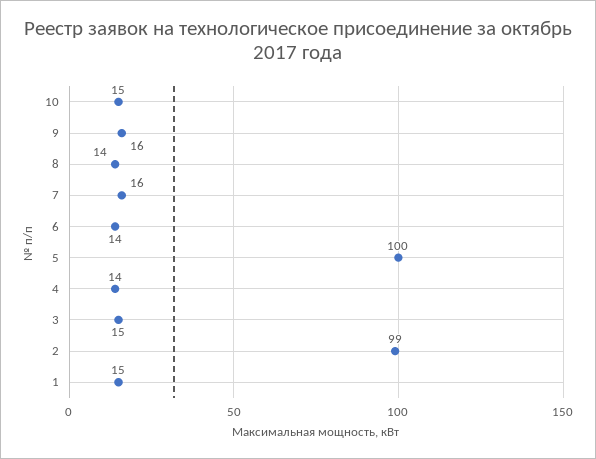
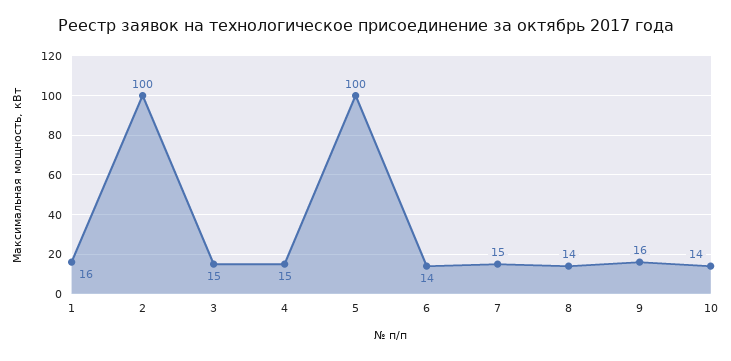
10: 15 -> 14
7: 16 -> 15
4: 14 -> 15
2: 99 -> 100
1: 15 -> 16

